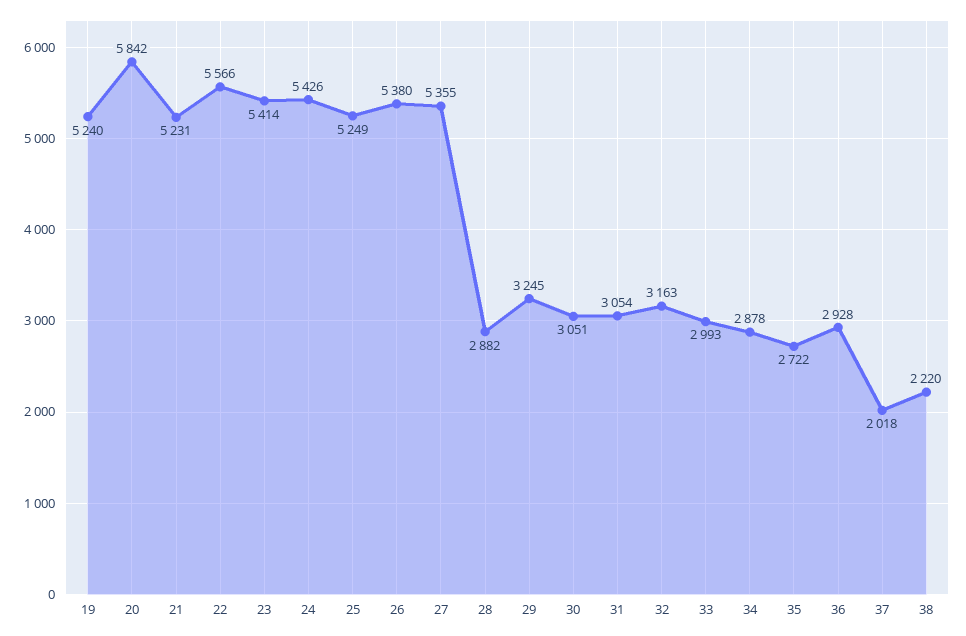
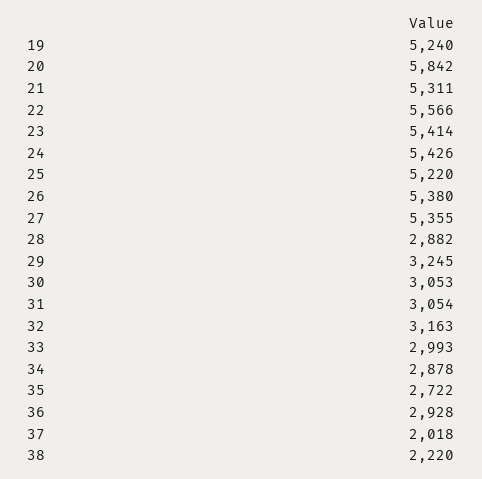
21: 5231 -> 5311
25: 5249 -> 5220
30: 3051 -> 3053

